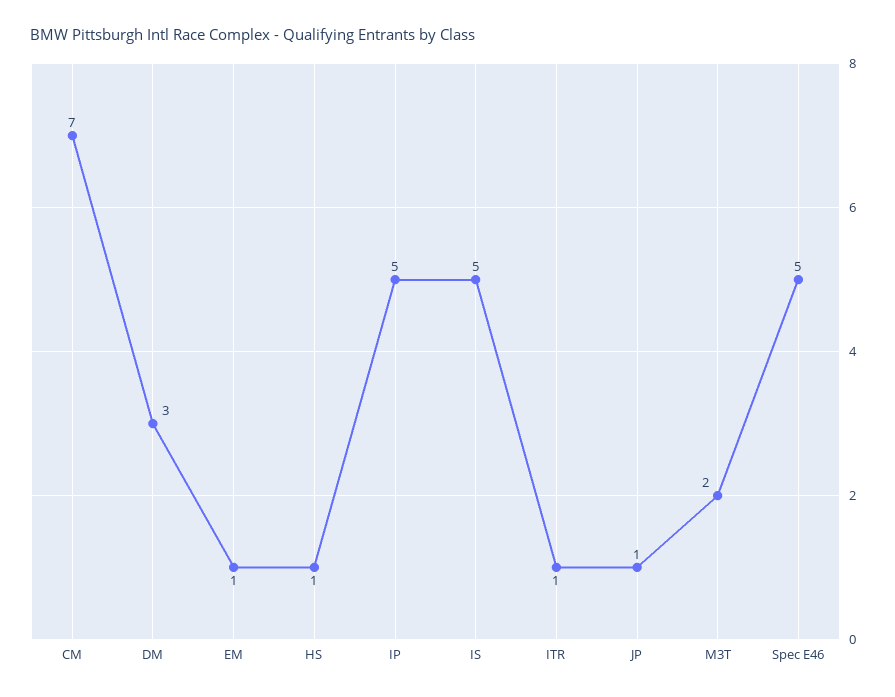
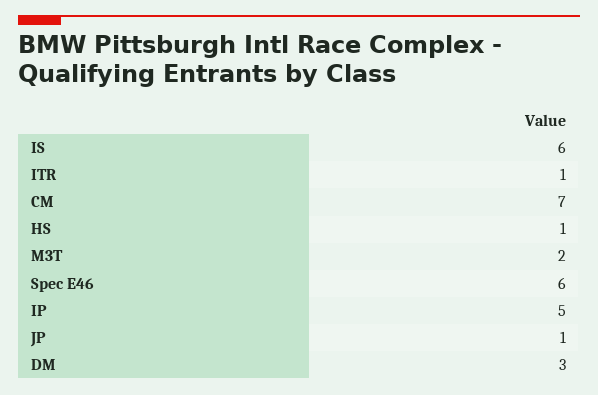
EM: 1 -> none
IS: 5 -> 6
Spec E46: 5 -> 6

